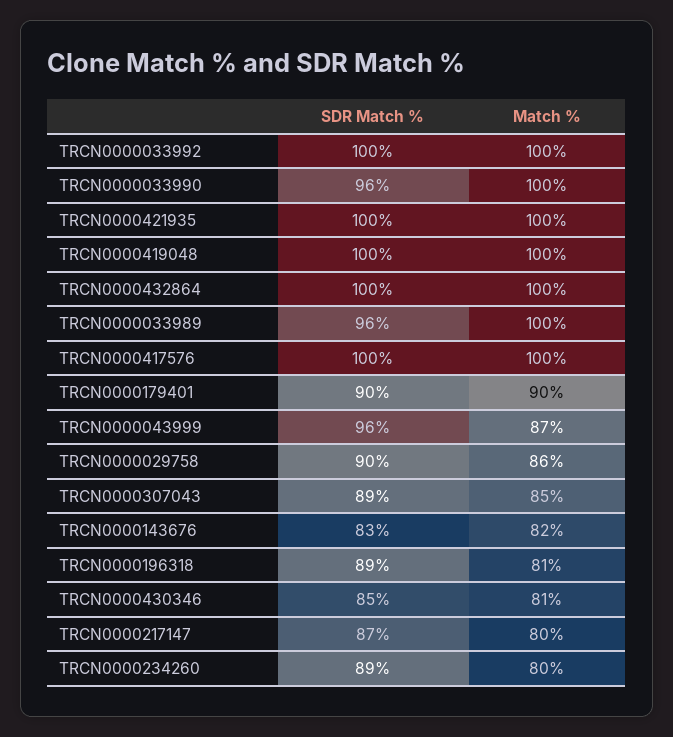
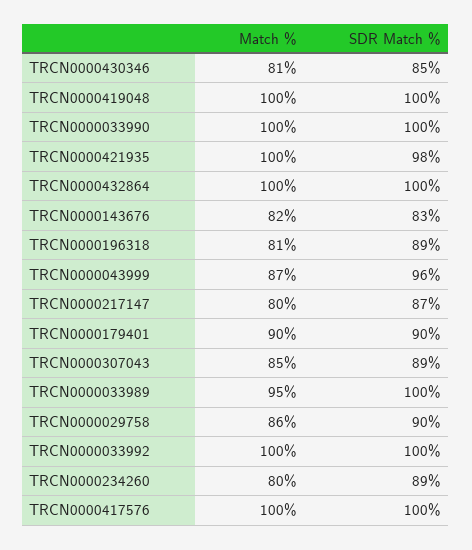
SDR Match %, TRCN0000033990: 96 -> 100
SDR Match %, TRCN0000421935: 100 -> 98
SDR Match %, TRCN0000033989: 96 -> 100
Match %, TRCN0000033989: 100 -> 95

